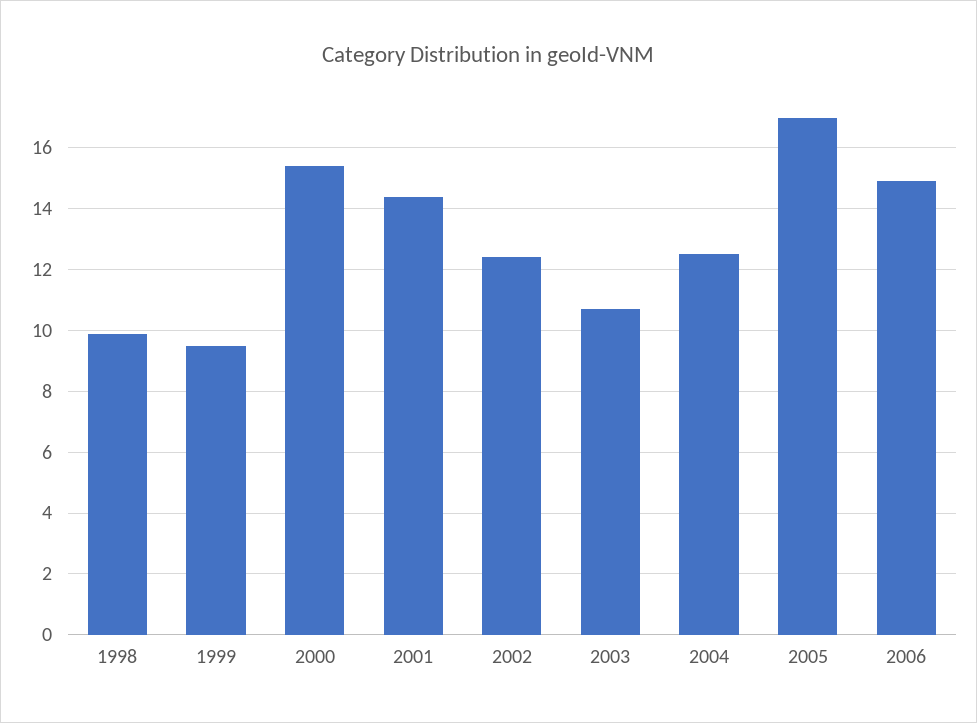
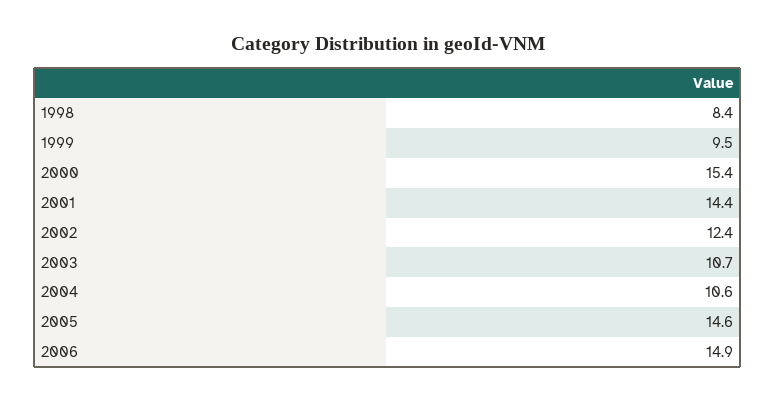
1998: 10 -> 8.4
2004: 12.5 -> 10.6
2005: 17 -> 14.6

